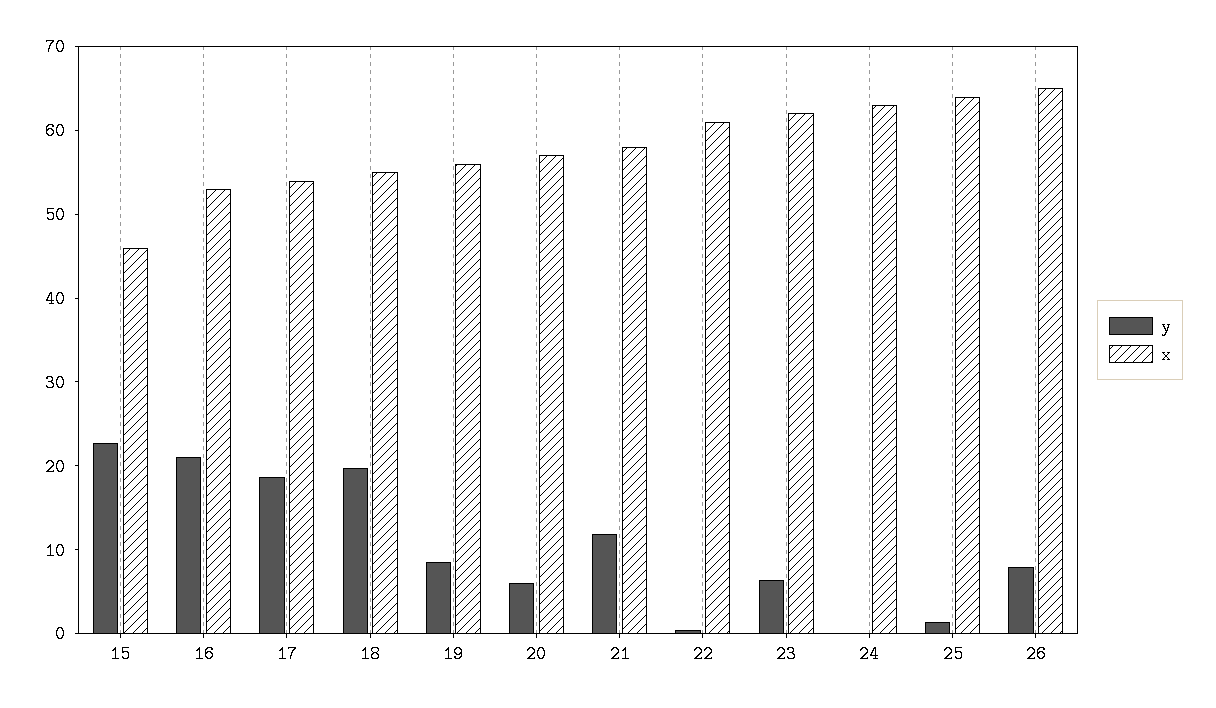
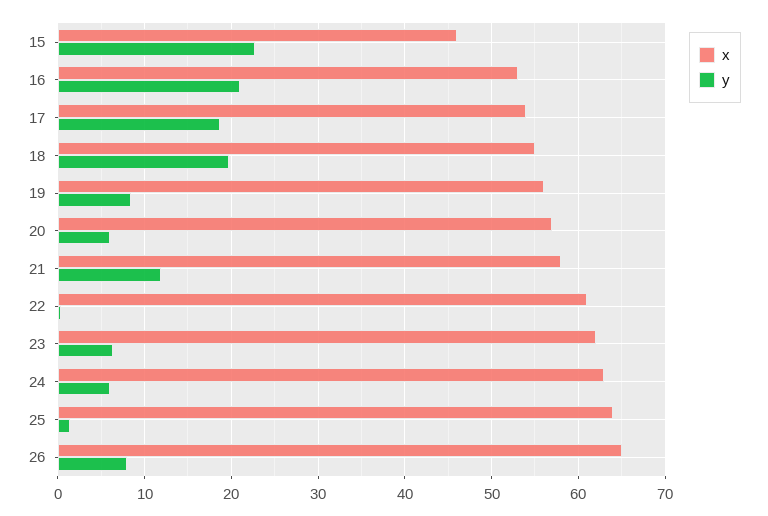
y, 24: 0 -> 6

